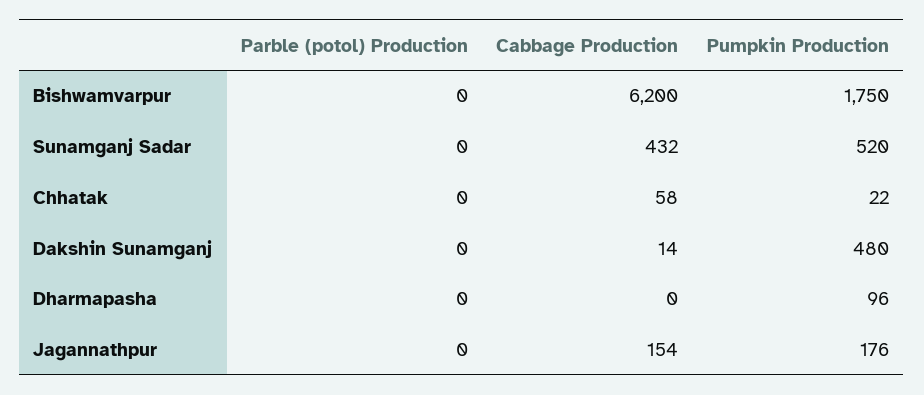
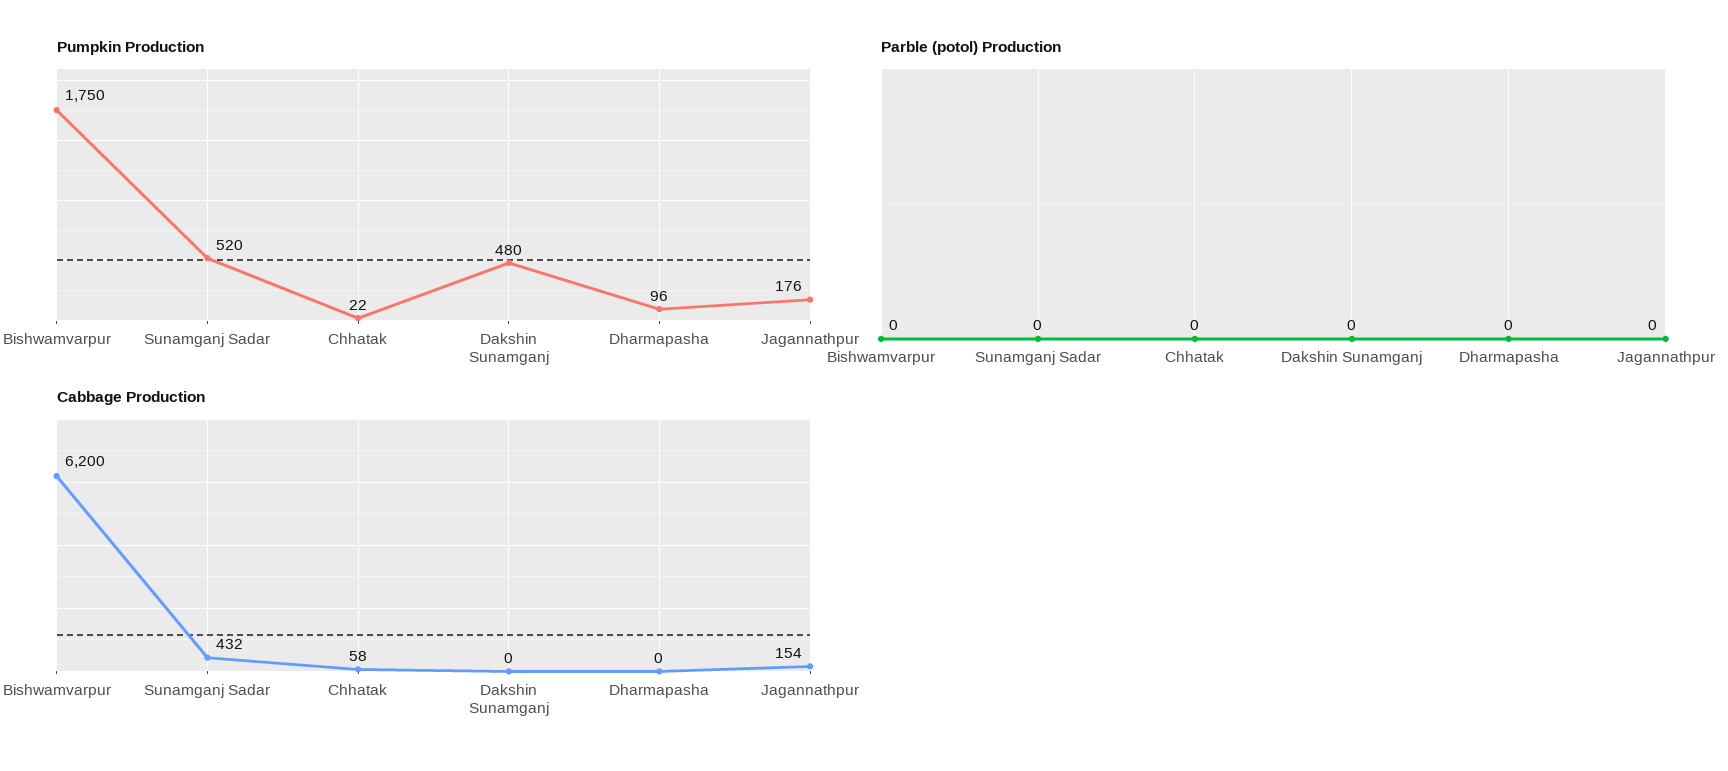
Cabbage Production, Dakshin Sunamganj: 14 -> 0

